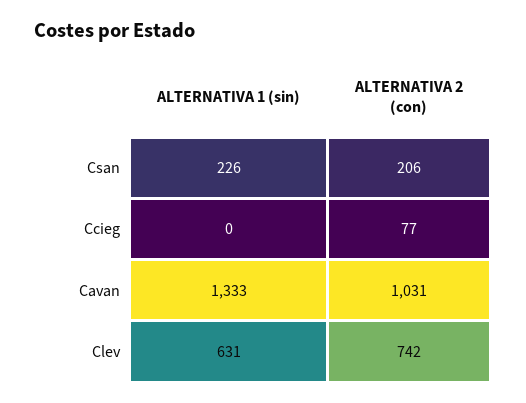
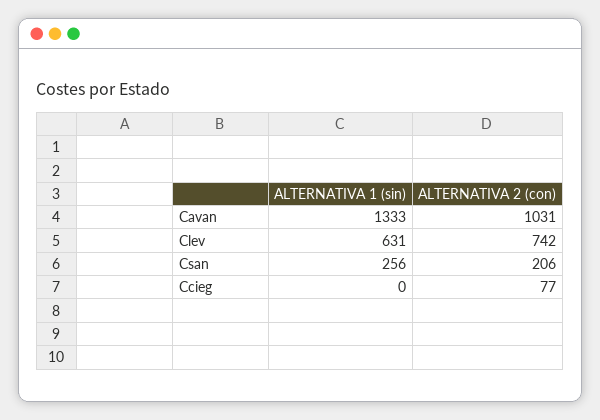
ALTERNATIVA 1 (sin), Csan: 226 -> 256

